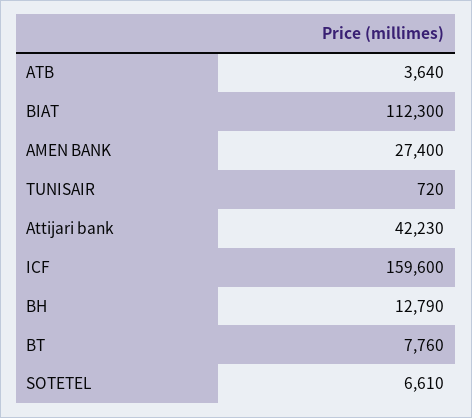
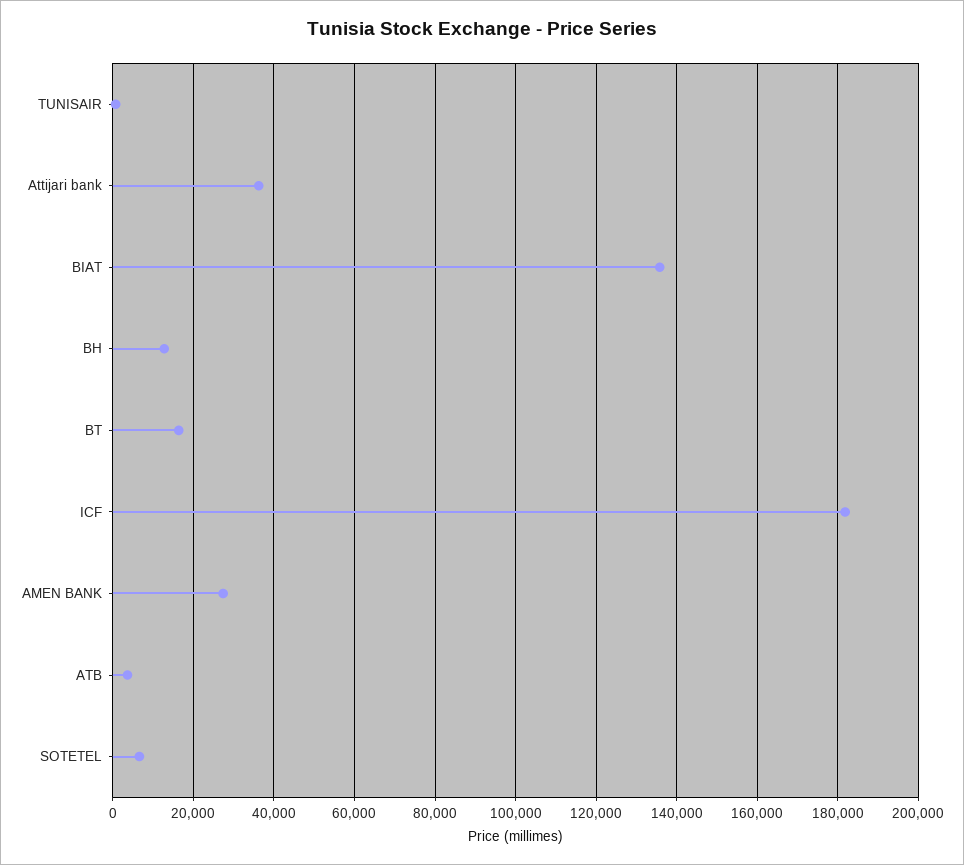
BIAT: 112300 -> 136000
Attijari bank: 42230 -> 36000
ICF: 159600 -> 182000
BT: 7760 -> 16000

